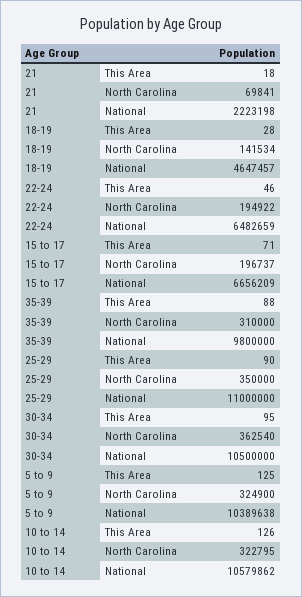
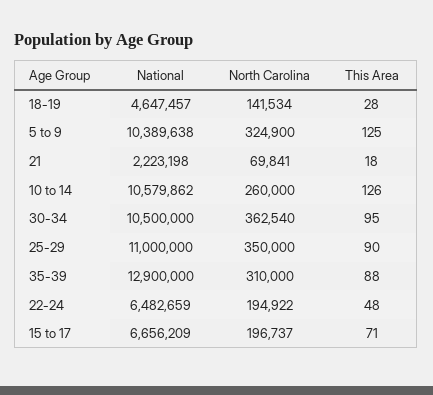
22-24, This Area: 46 -> 48
35-39, National: 9800000 -> 12900000
10 to 14, North Carolina: 322795 -> 260000

